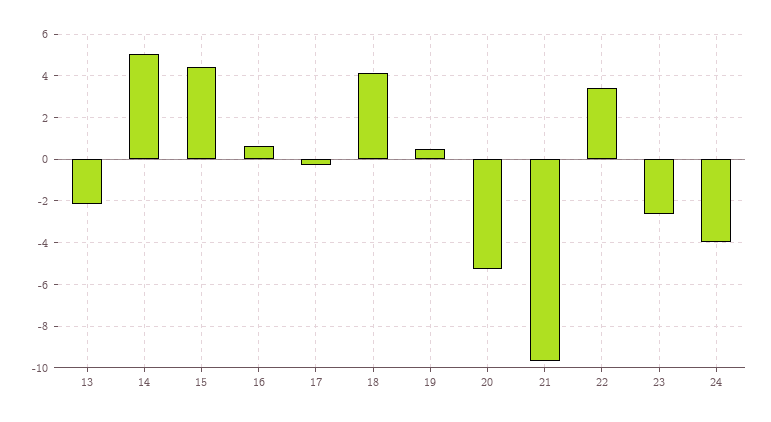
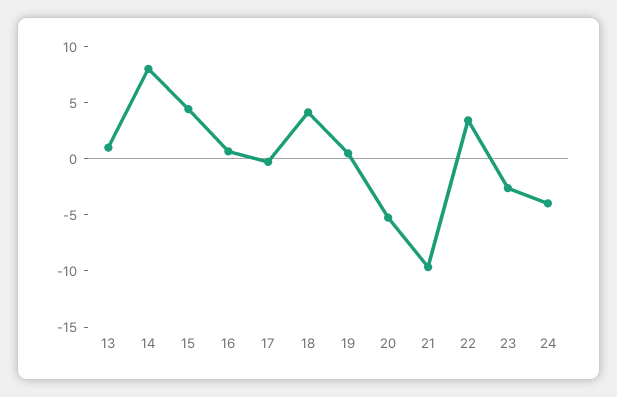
13: -2 -> 1
14: 5 -> 8

